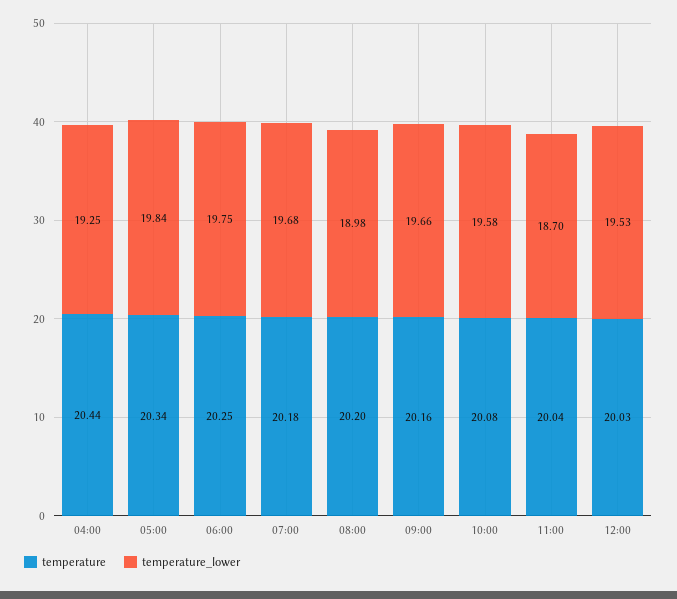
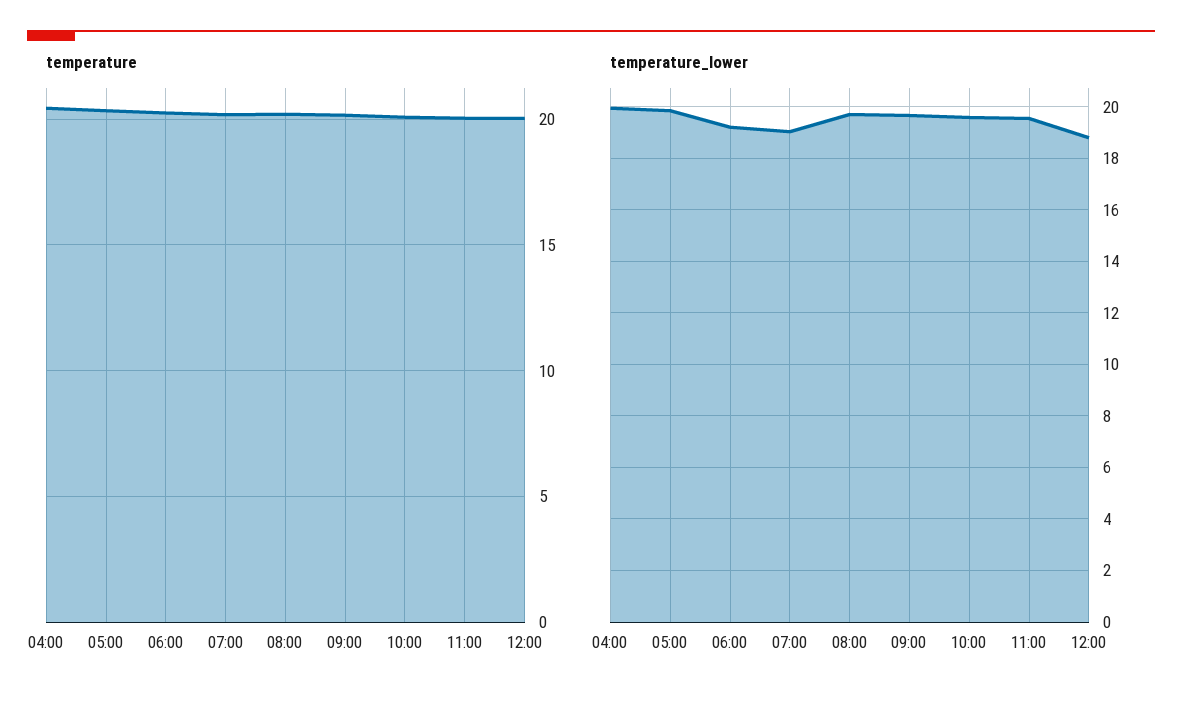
temperature_lower, 04:00: 19.25 -> 20
temperature_lower, 06:00: 19.75 -> 19.25
temperature_lower, 07:00: 19.68 -> 19
temperature_lower, 08:00: 18.98 -> 19.75
temperature_lower, 11:00: 18.7 -> 19.5
temperature_lower, 12:00: 19.53 -> 18.75

